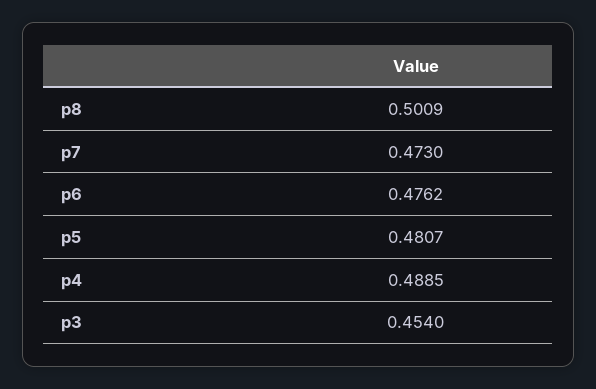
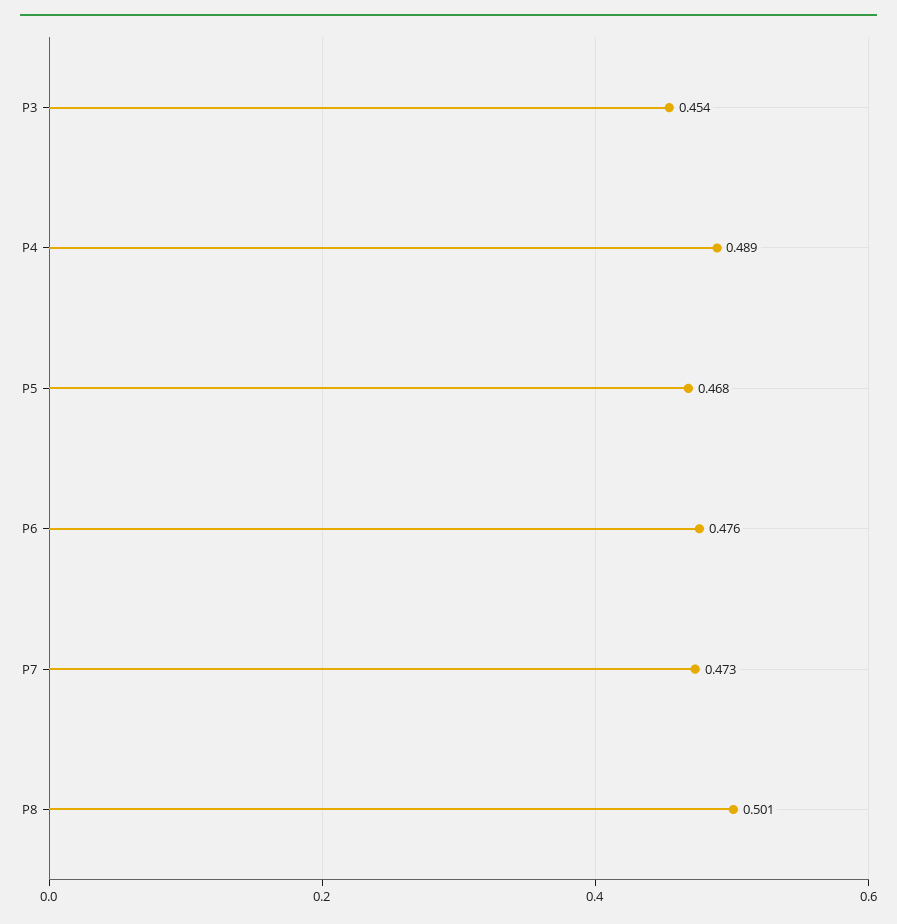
p5: 0.4807 -> 0.468

